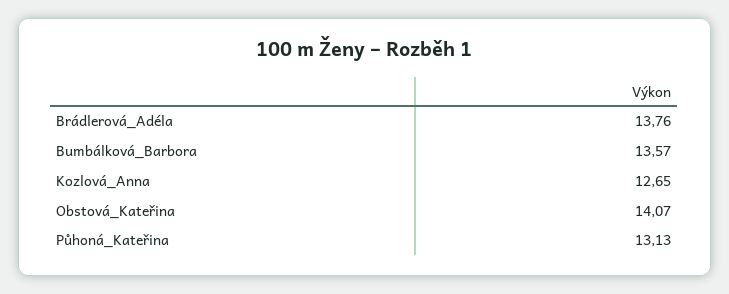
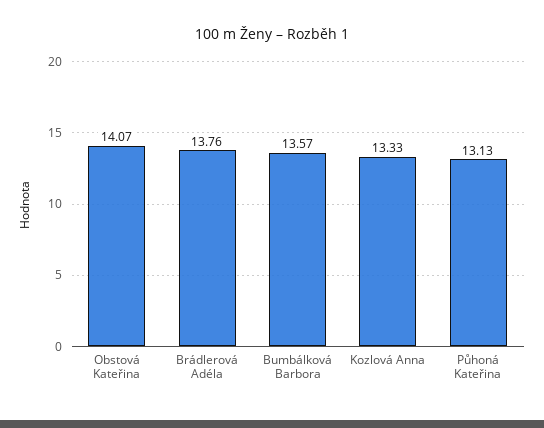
Kozlová_Anna: 12.65 -> 13.33

